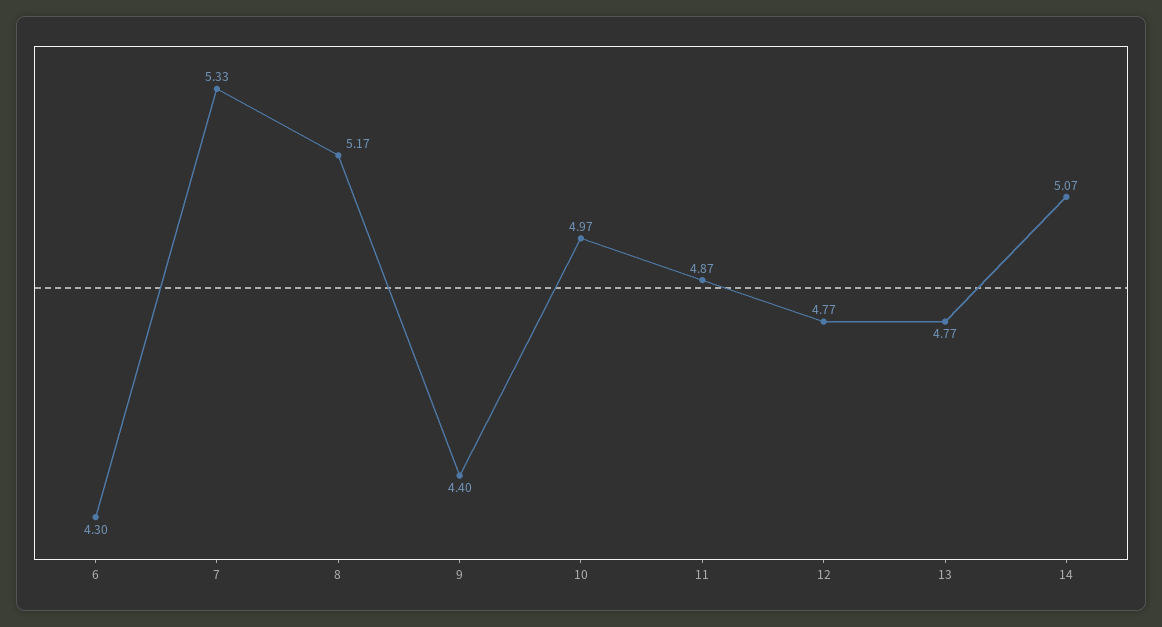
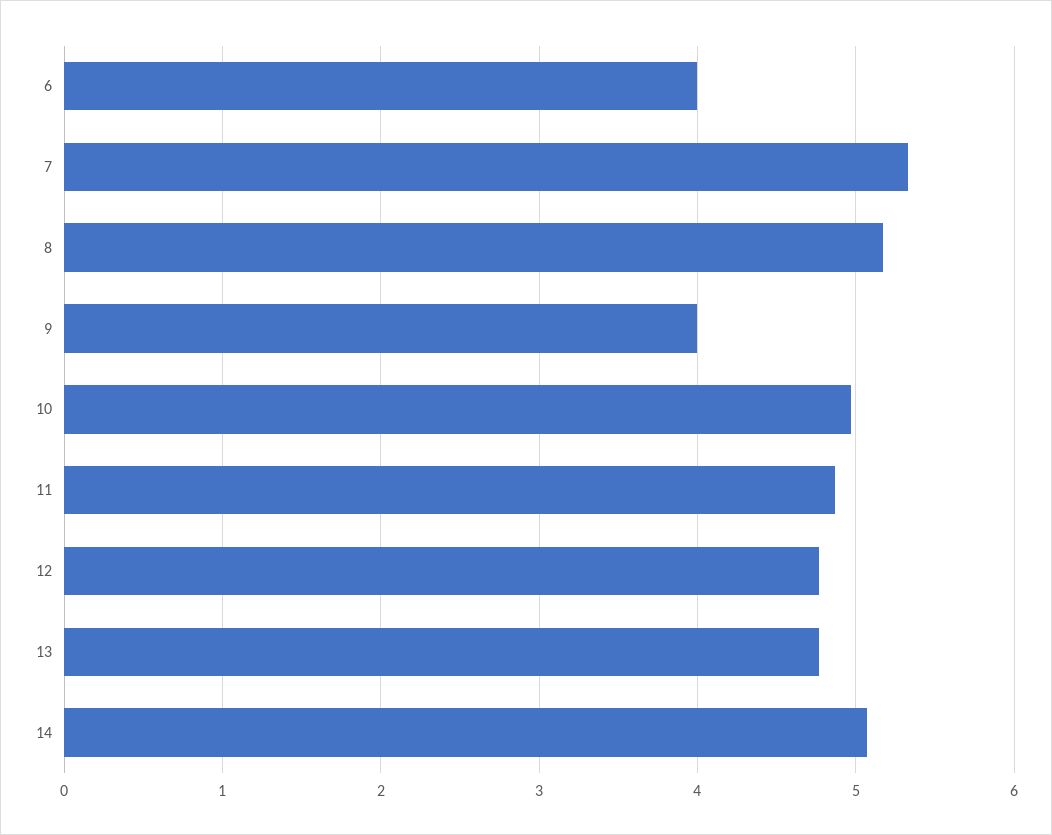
6: 4.3 -> 4
9: 4.4 -> 4

